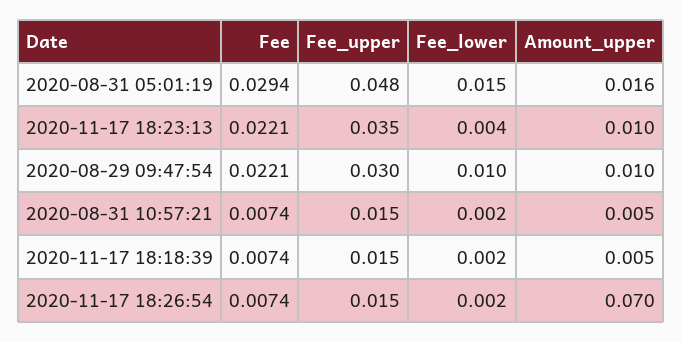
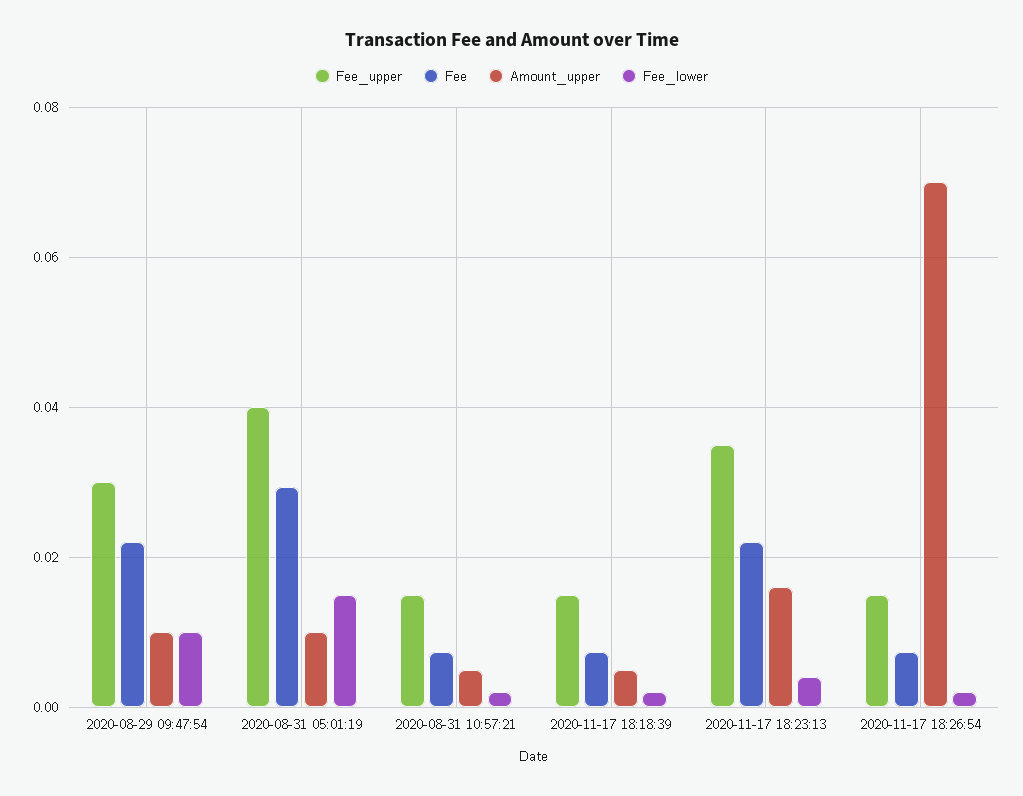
Fee_upper, 2020-08-31 05:01:19: 0.048 -> 0.04
Amount_upper, 2020-08-31 05:01:19: 0.016 -> 0.01
Amount_upper, 2020-11-17 18:23:13: 0.01 -> 0.016

